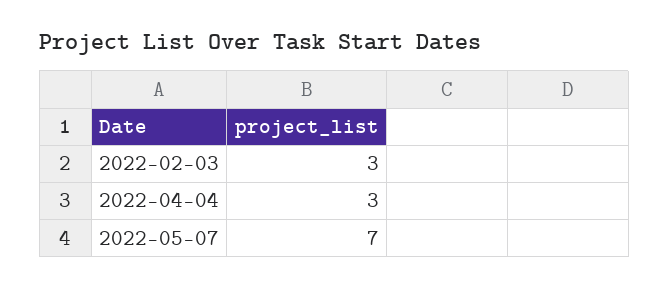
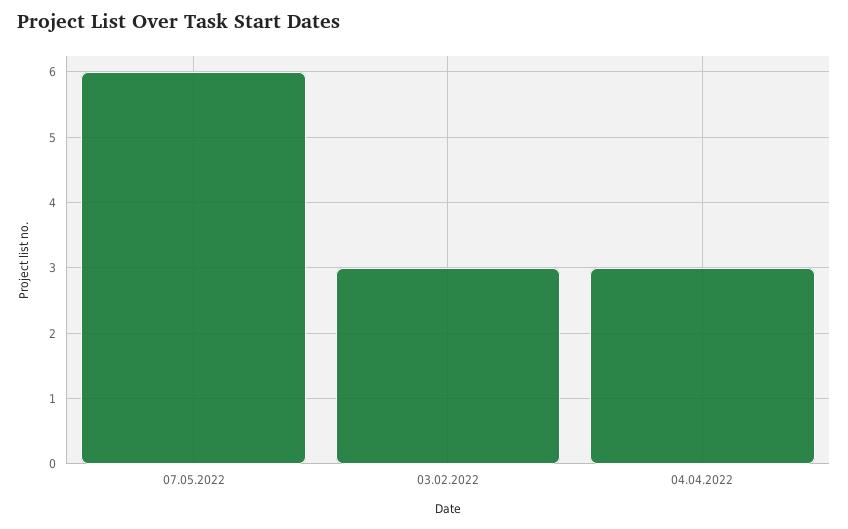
2022-05-07: 7 -> 6

